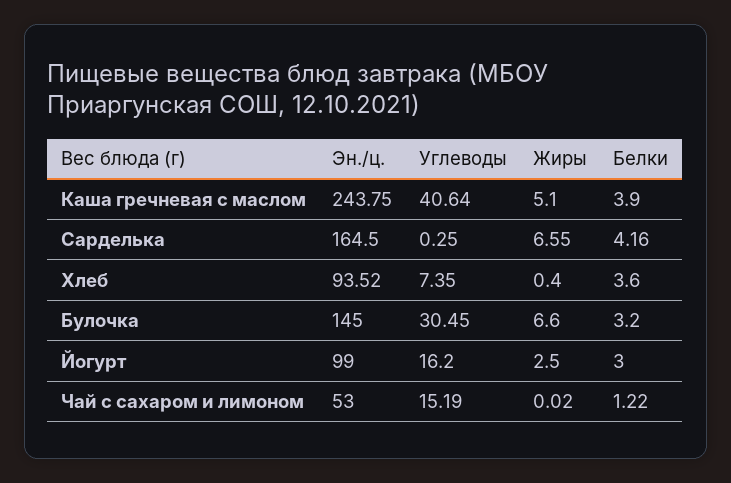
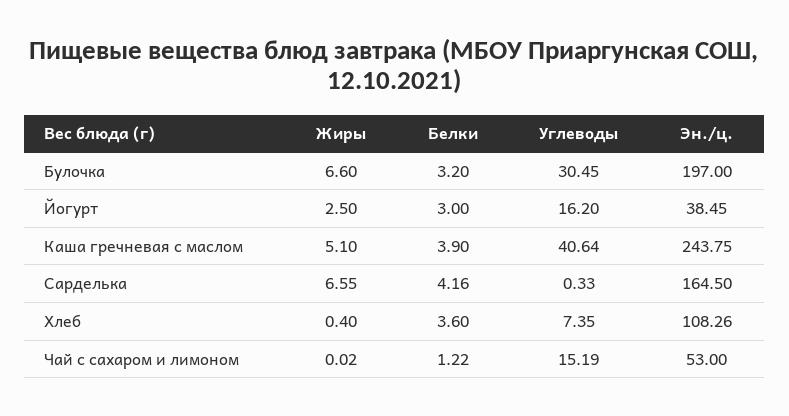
Углеводы, Сарделька: 0.25 -> 0.33
Эн./ц., Хлеб: 93.52 -> 108.26
Эн./ц., Булочка: 145 -> 197
Эн./ц., Йогурт: 99 -> 38.45

